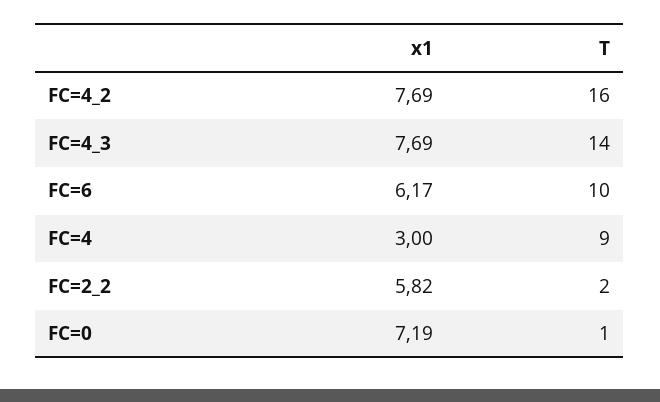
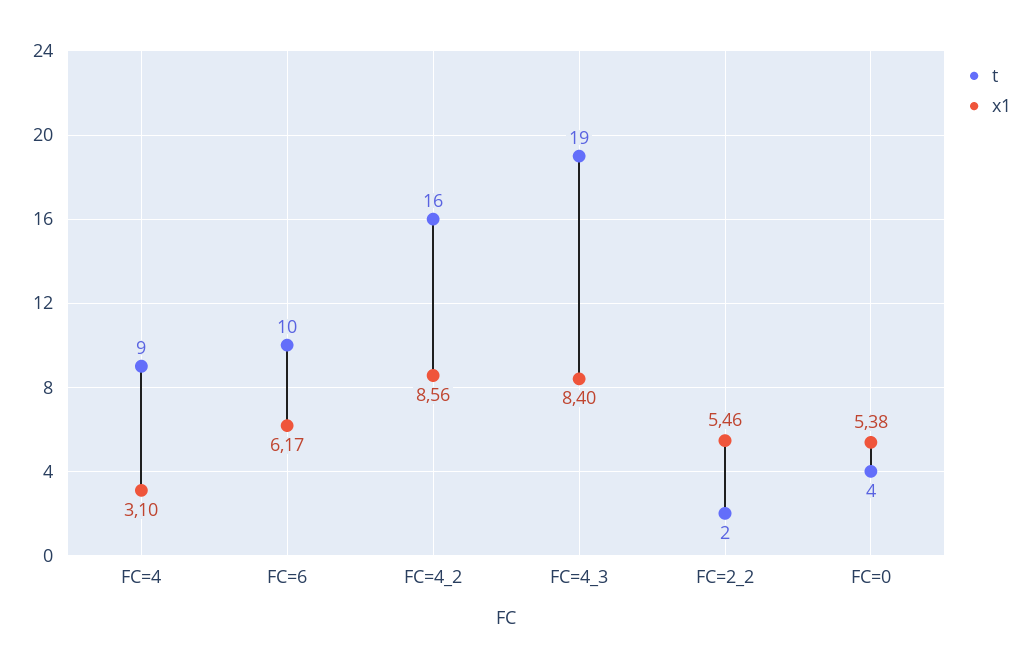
x1, FC=4_2: 7.69 -> 8.56
x1, FC=4_3: 7.69 -> 8.4
T, FC=4_3: 14 -> 19
x1, FC=4: 3 -> 3.1
x1, FC=2_2: 5.82 -> 5.46
x1, FC=0: 7.19 -> 5.38
T, FC=0: 1 -> 4

